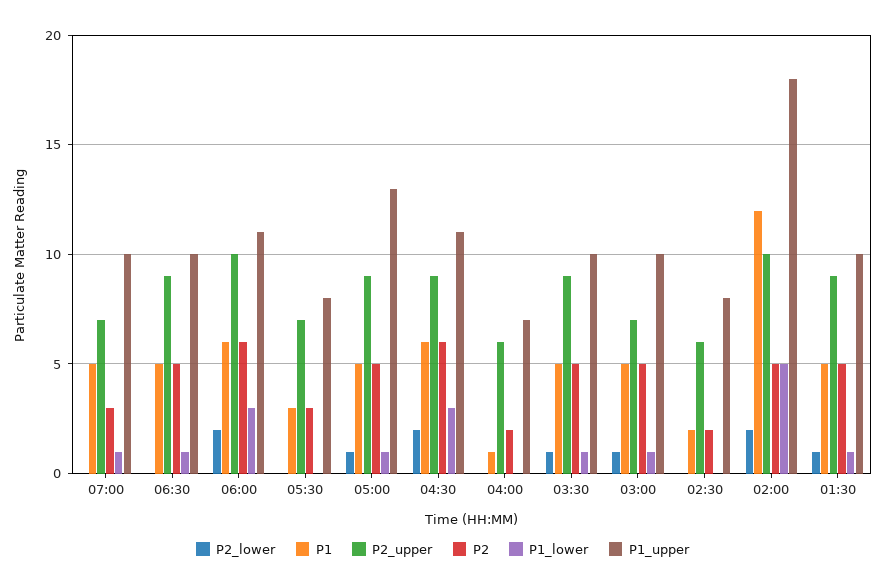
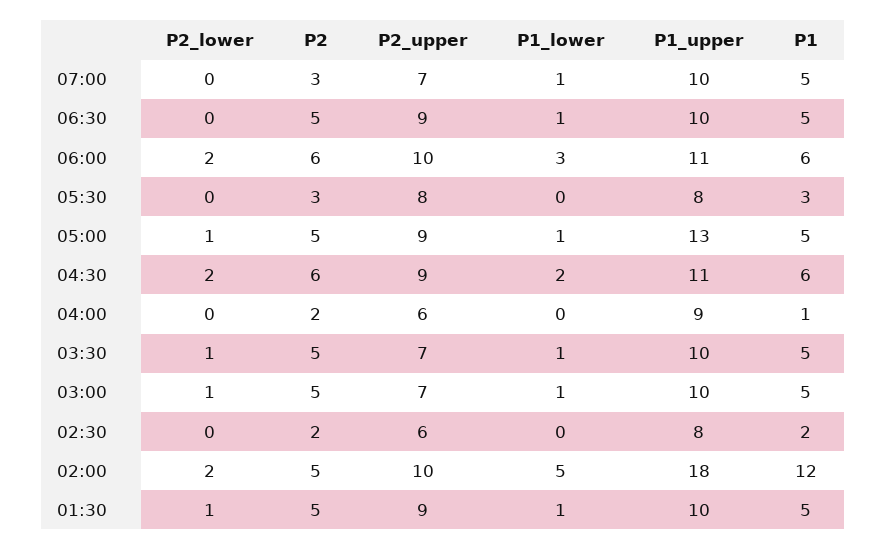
P2_upper, 05:30: 7 -> 8
P1_lower, 04:30: 3 -> 2
P1_upper, 04:00: 7 -> 9
P2_upper, 03:30: 9 -> 7

